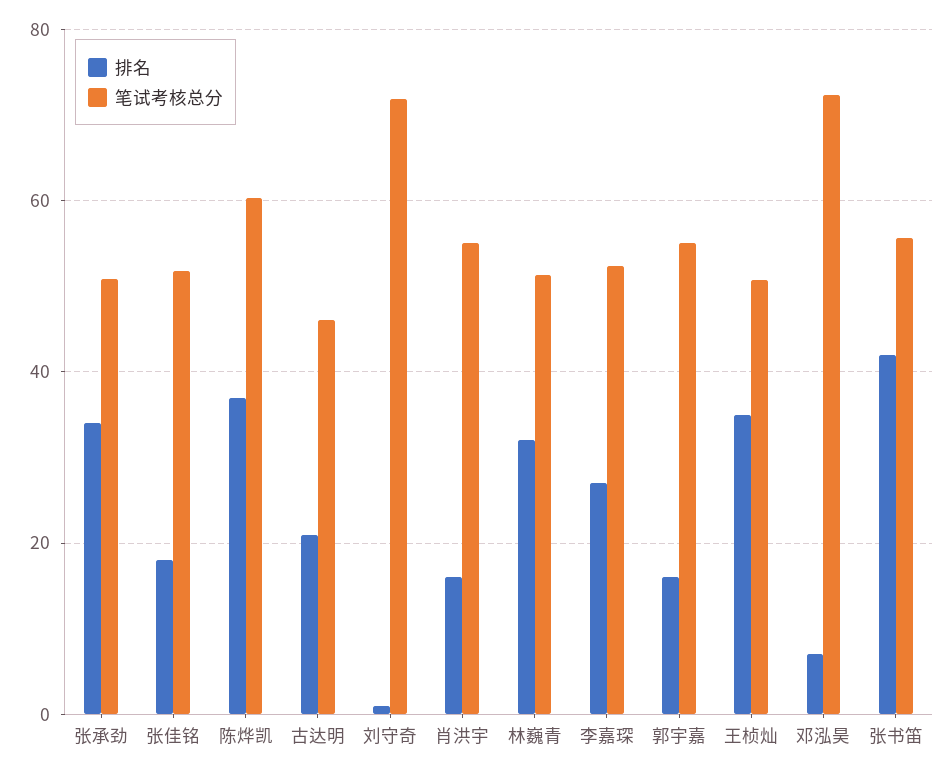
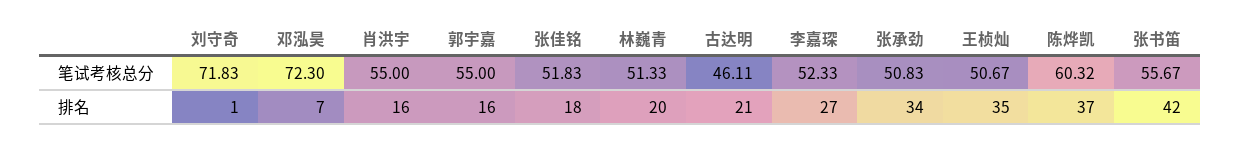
排名, 林巍青: 32 -> 20

